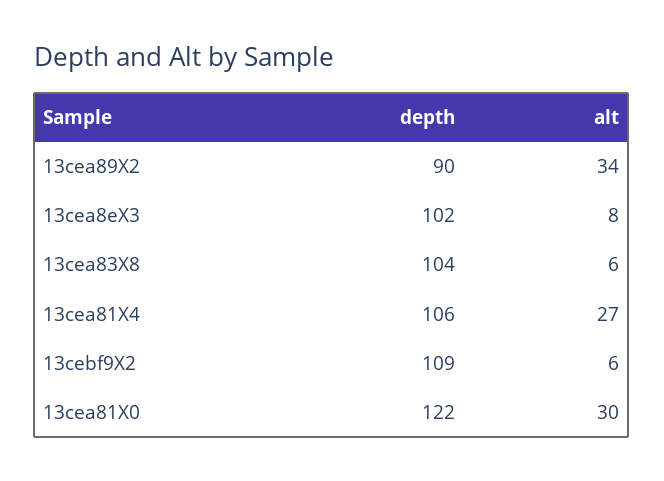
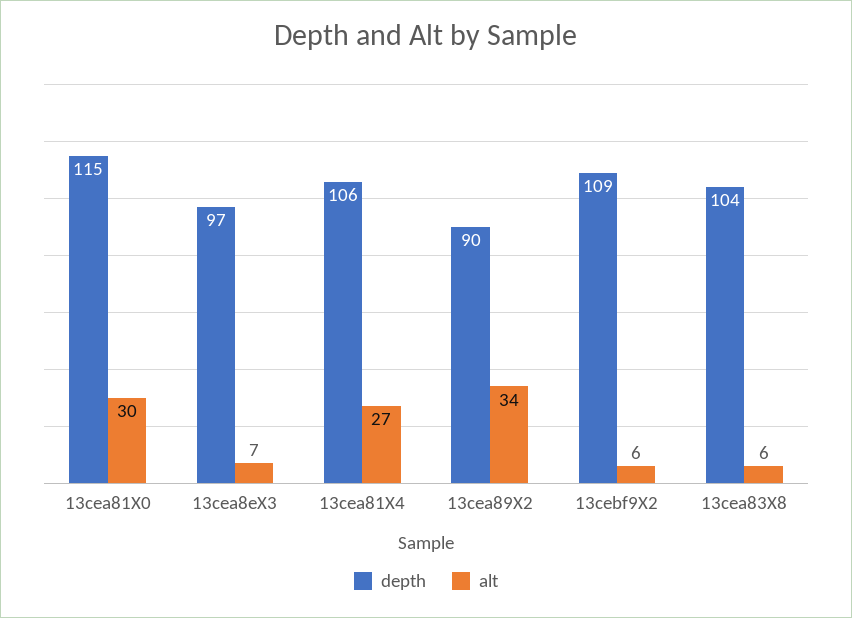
depth, 13cea8eX3: 102 -> 97
alt, 13cea8eX3: 8 -> 7
depth, 13cea81X0: 122 -> 115

